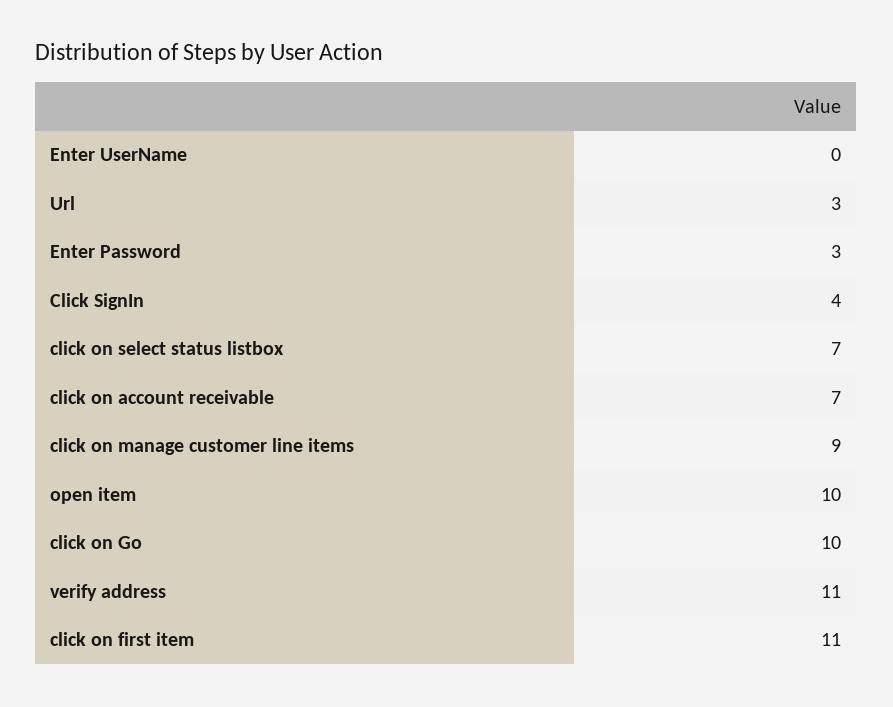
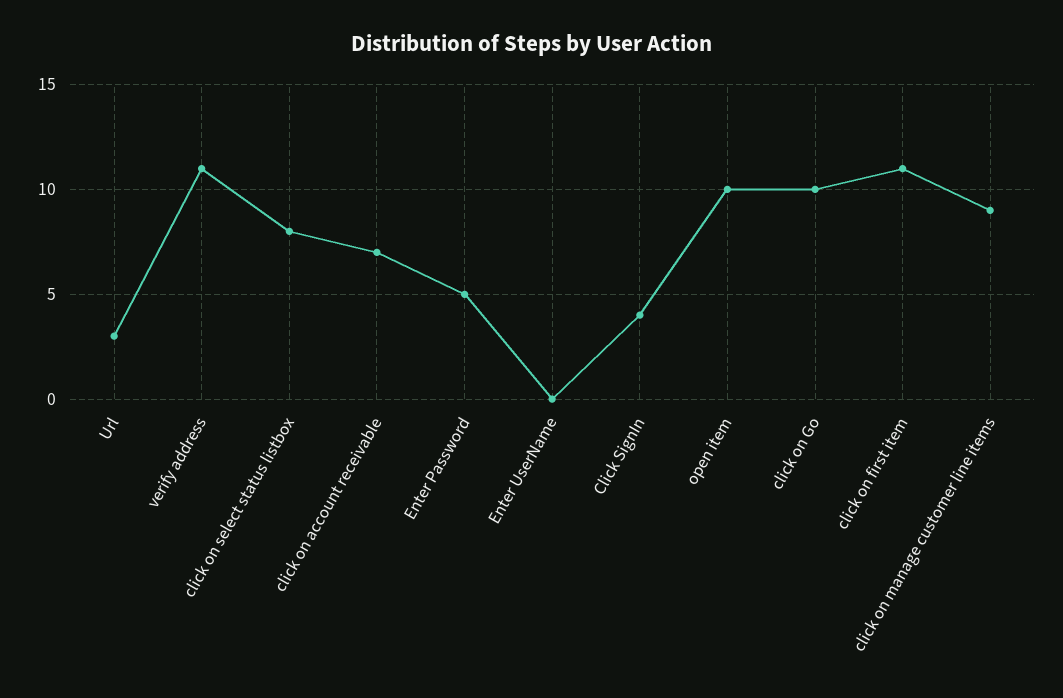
Enter Password: 3 -> 5
click on select status listbox: 7 -> 8

